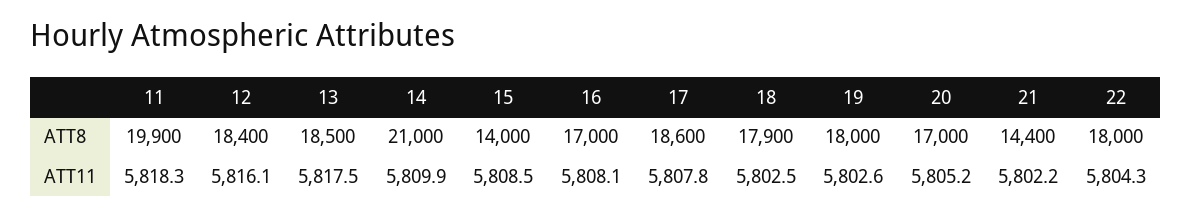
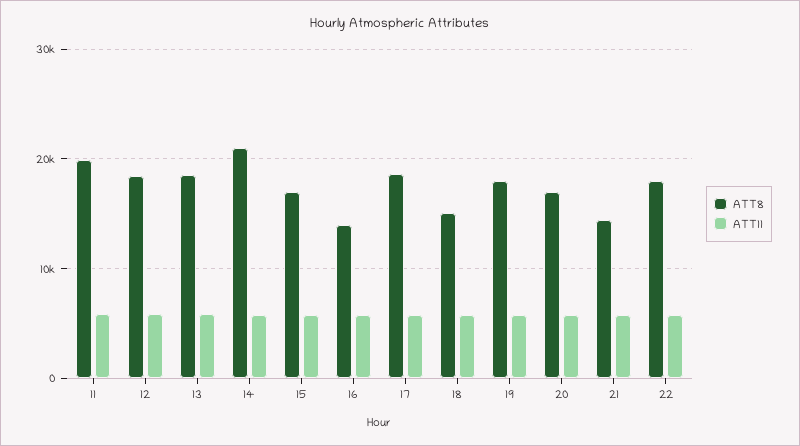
ATT8, 15: 14000 -> 17000
ATT8, 16: 17000 -> 14000
ATT8, 18: 17900 -> 15000

